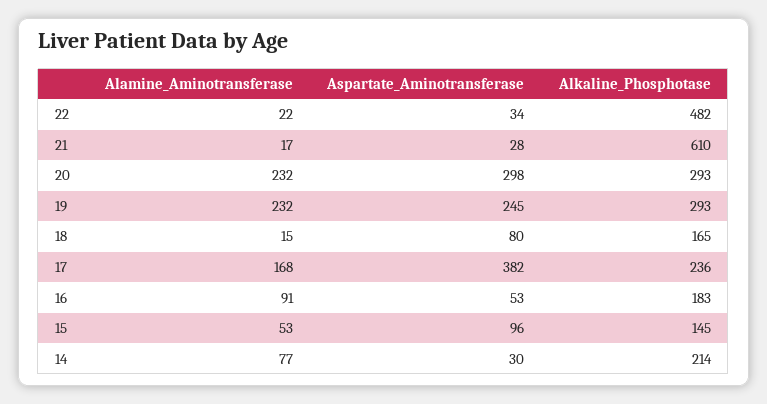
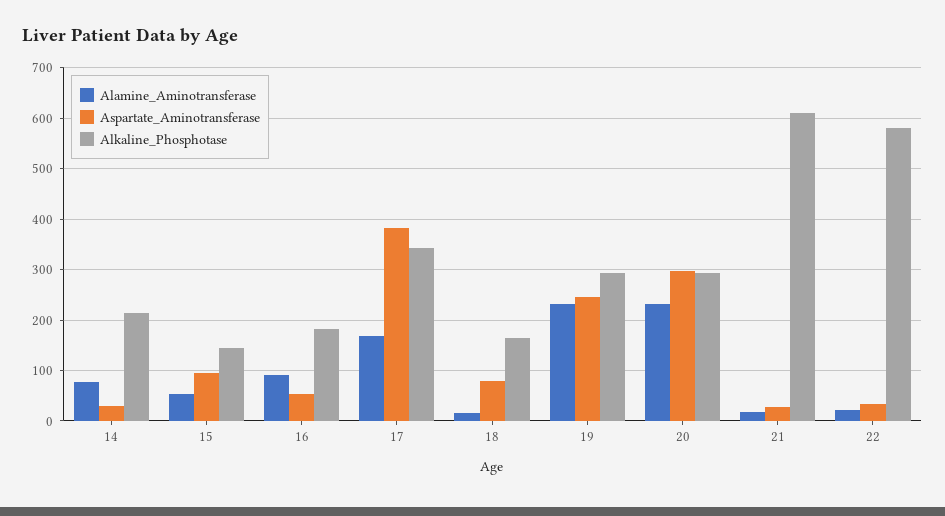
Alkaline_Phosphotase, 22: 482 -> 580
Alkaline_Phosphotase, 17: 236 -> 340

